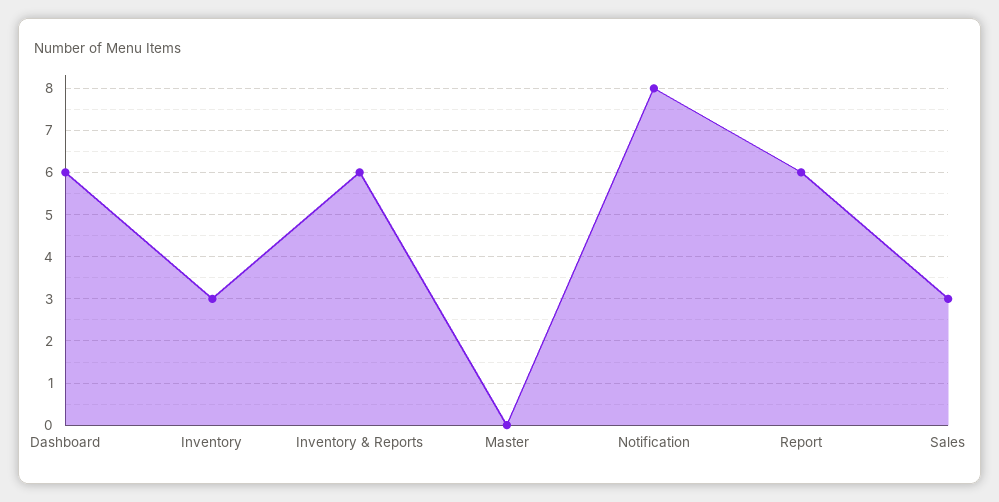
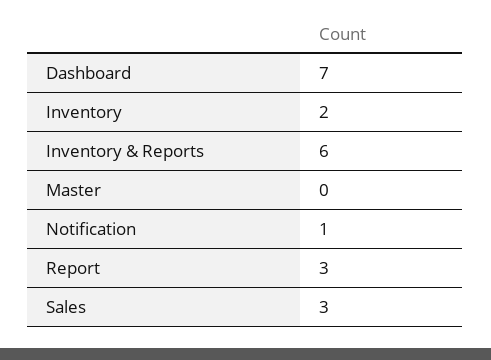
Dashboard: 6 -> 7
Inventory: 3 -> 2
Notification: 8 -> 1
Report: 6 -> 3

